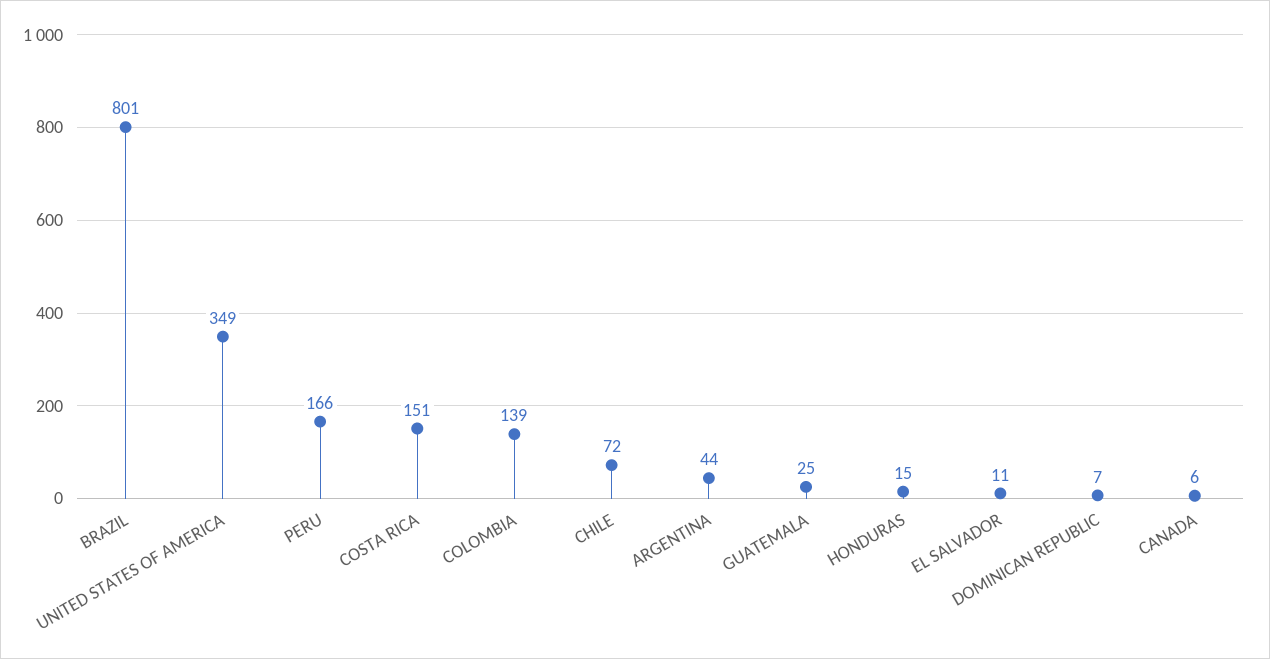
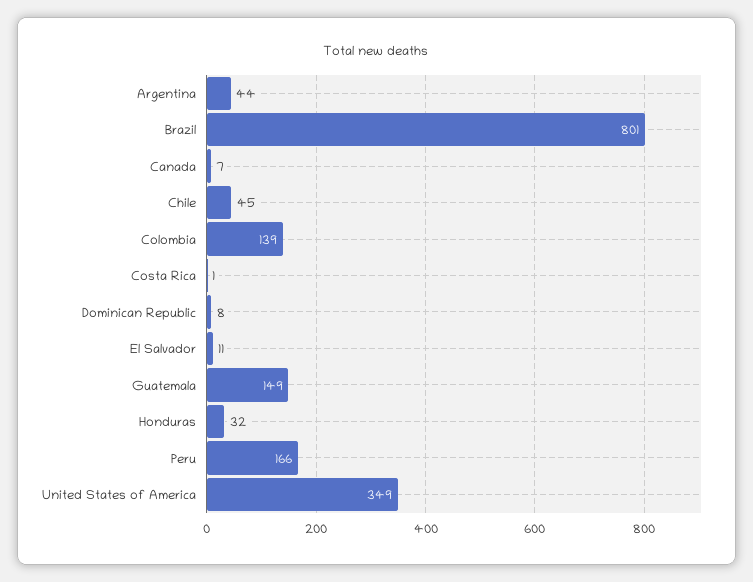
COSTA RICA: 151 -> 1
CHILE: 72 -> 45
GUATEMALA: 25 -> 149
HONDURAS: 15 -> 32
DOMINICAN REPUBLIC: 7 -> 8
CANADA: 6 -> 7

